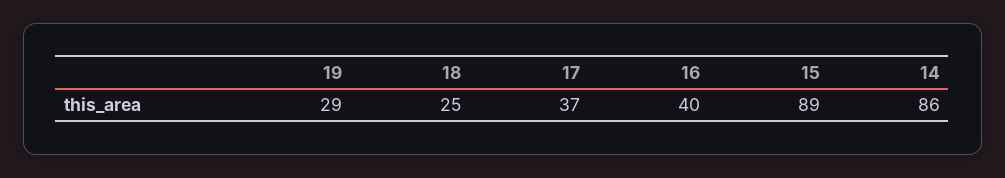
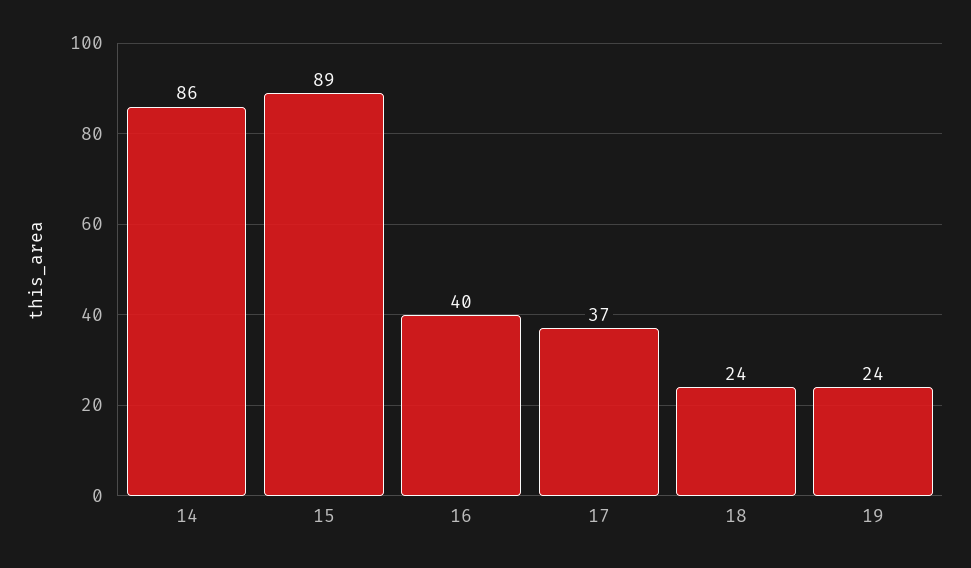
19: 29 -> 24
18: 25 -> 24

